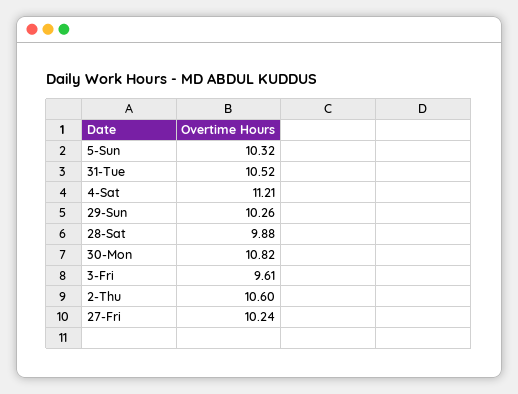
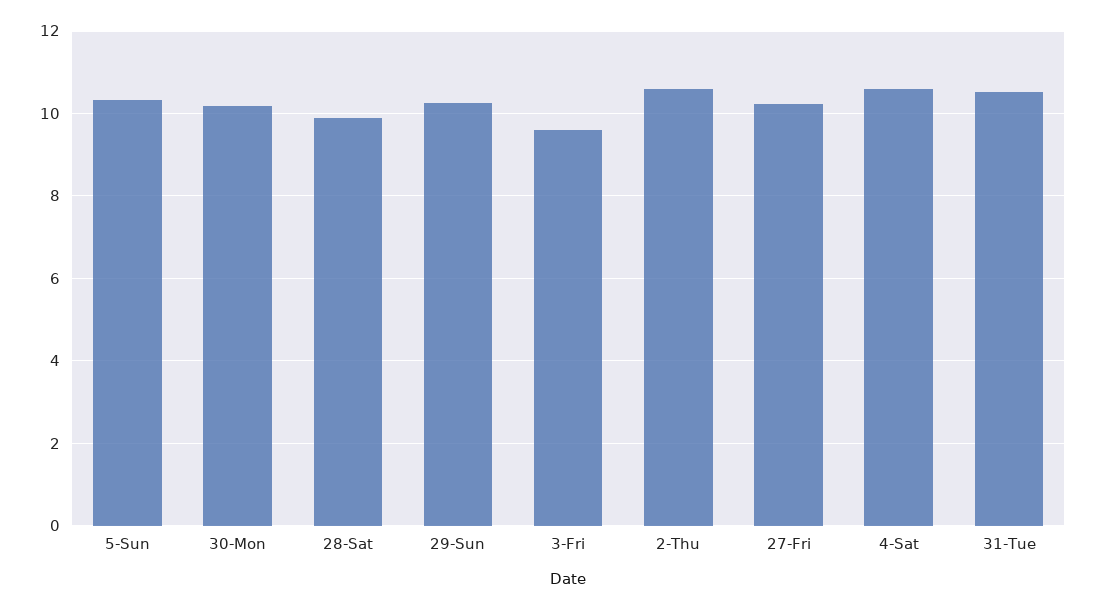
4-Sat: 11.21 -> 10.6
30-Mon: 10.82 -> 10.2

